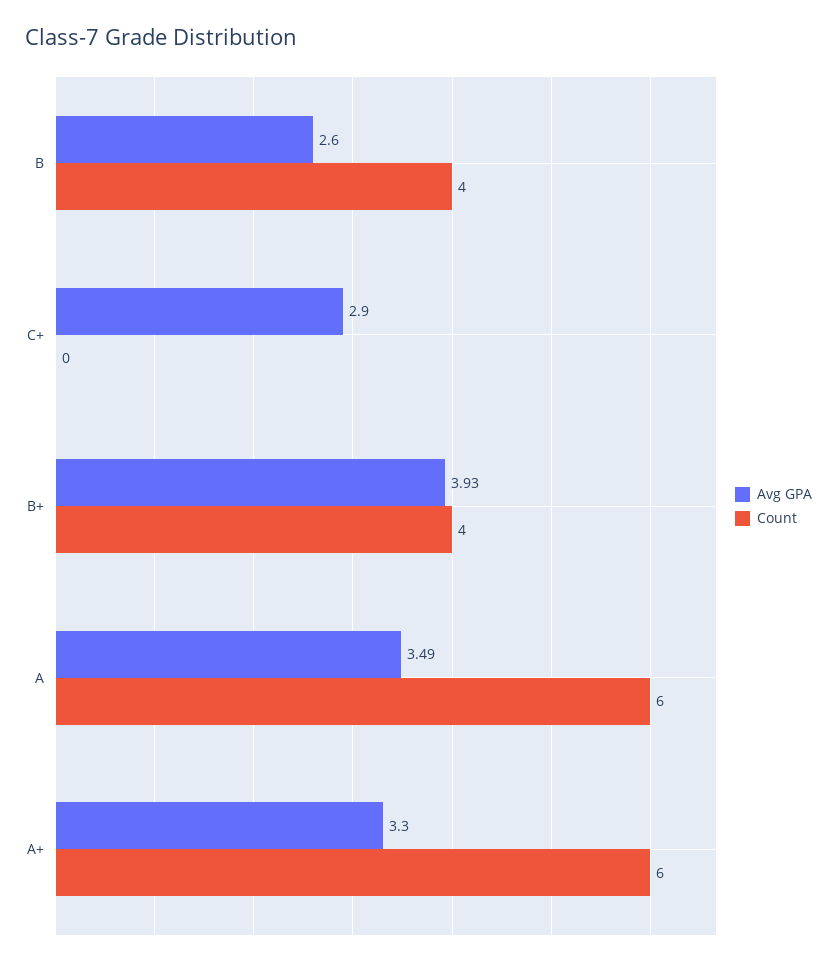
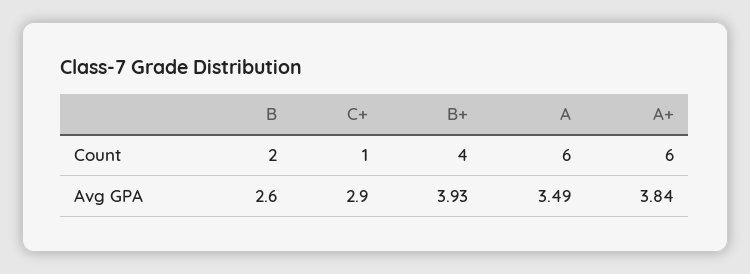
Count, B: 4 -> 2
Count, C+: 0 -> 1
Avg GPA, A+: 3.3 -> 3.84

